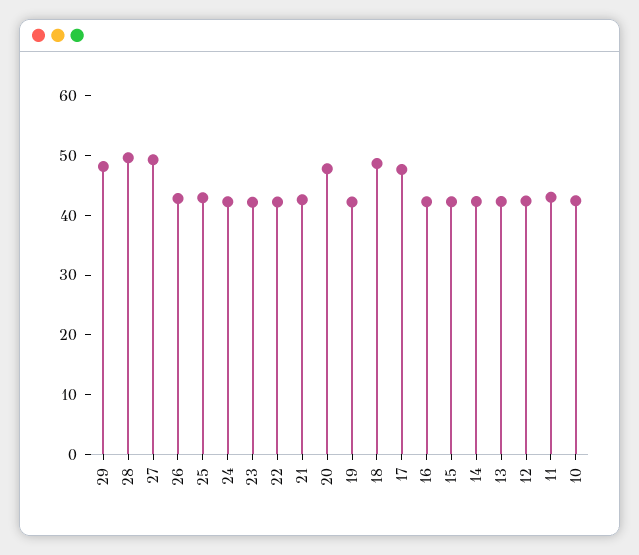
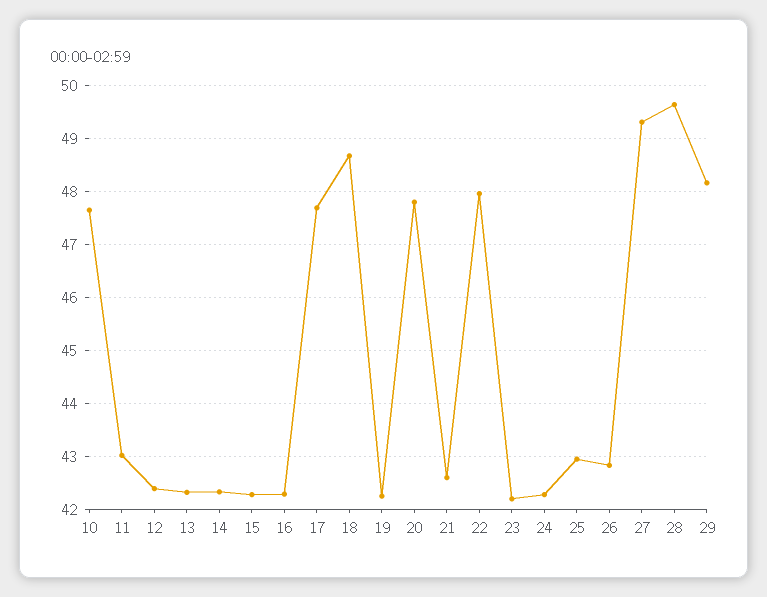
22: 42 -> 48
10: 42 -> 47.6

